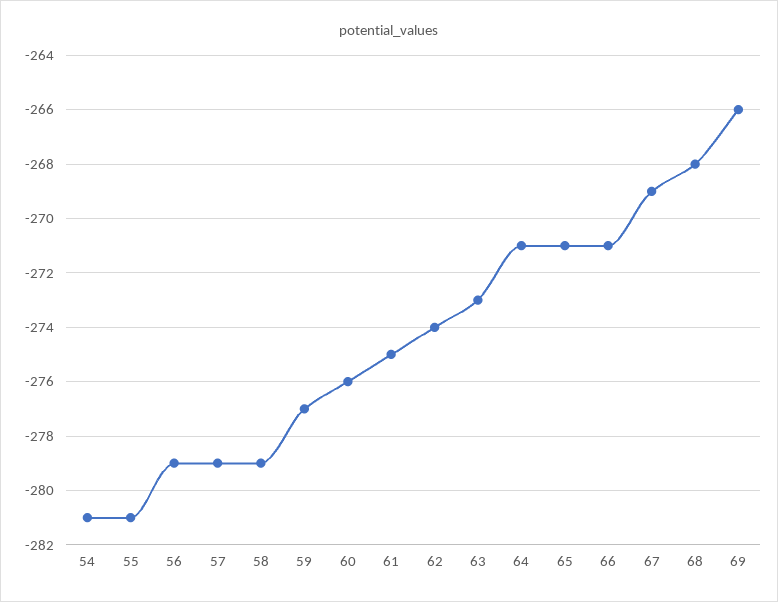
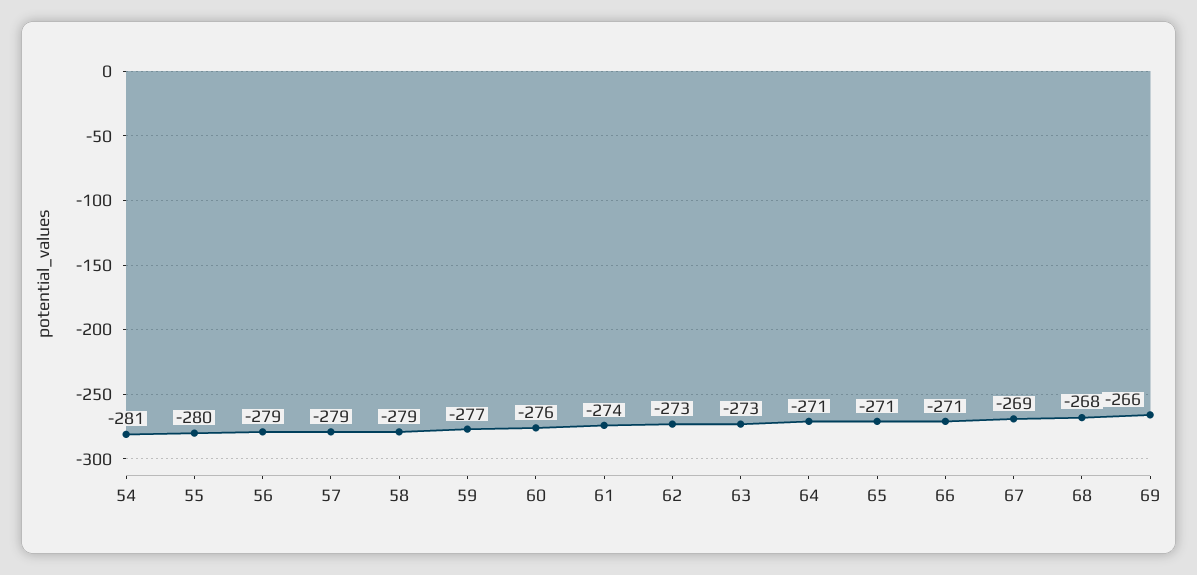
55: -281 -> -280
61: -275 -> -274
62: -274 -> -273

